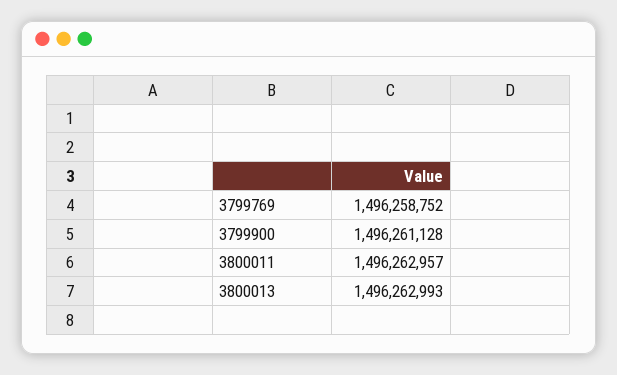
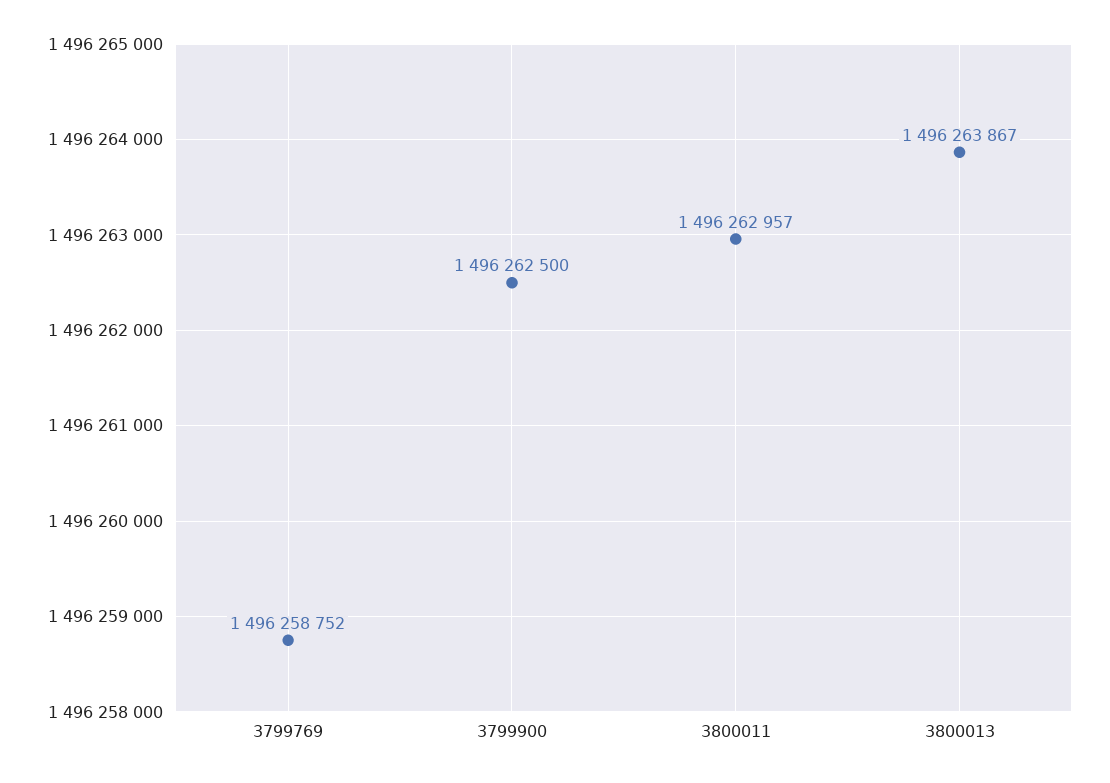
3799900: 1496261128 -> 1496262500
3800013: 1496262993 -> 1496263867

